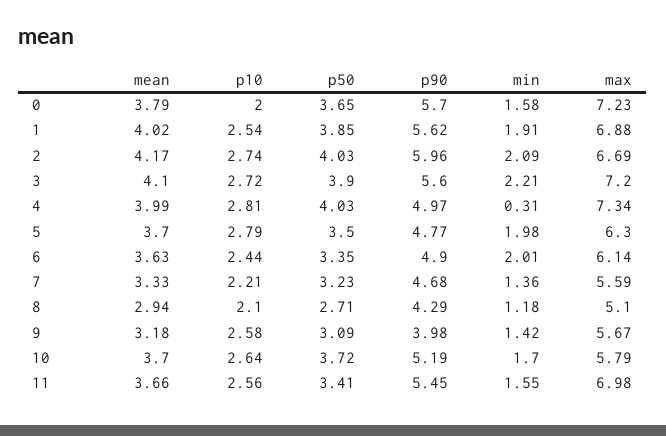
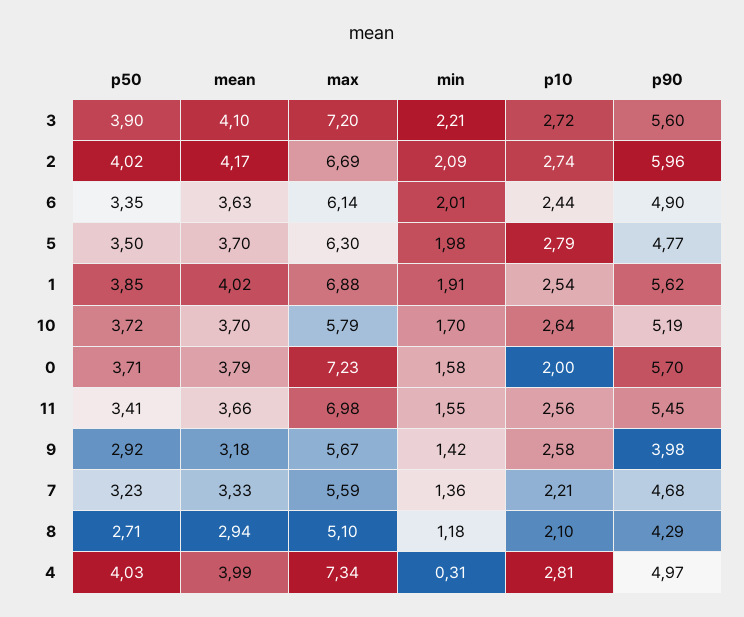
p50, 0: 3.65 -> 3.71
p50, 2: 4.03 -> 4.02
p50, 9: 3.09 -> 2.92

